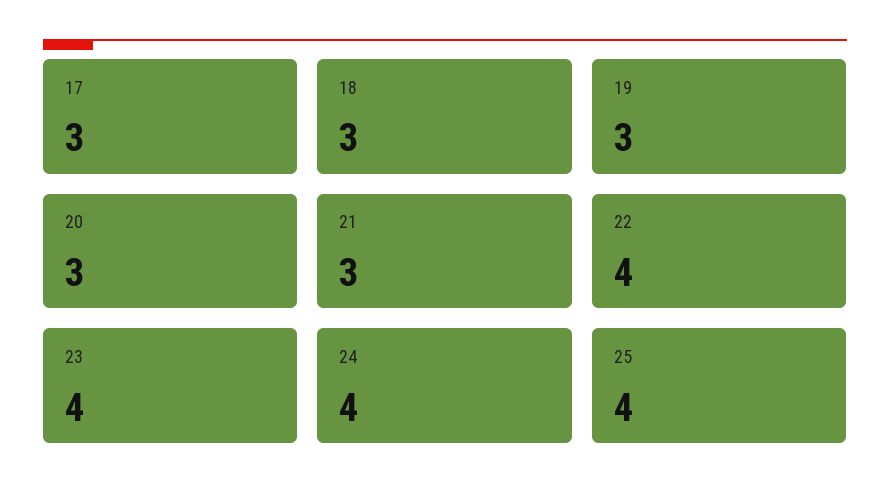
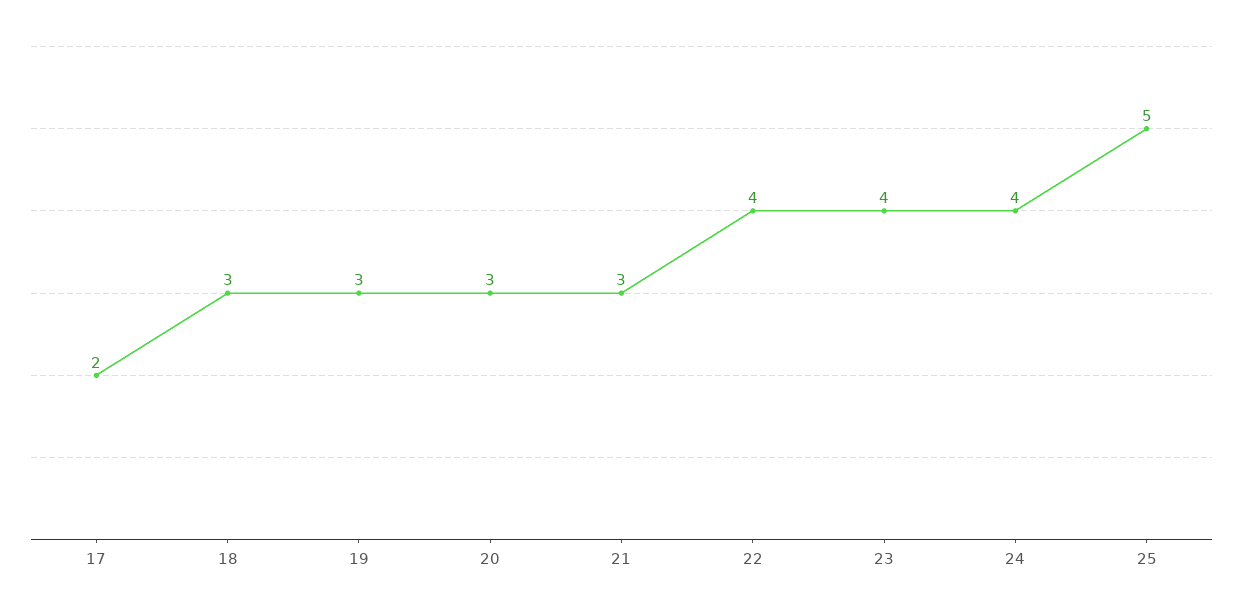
17: 3 -> 2
25: 4 -> 5

